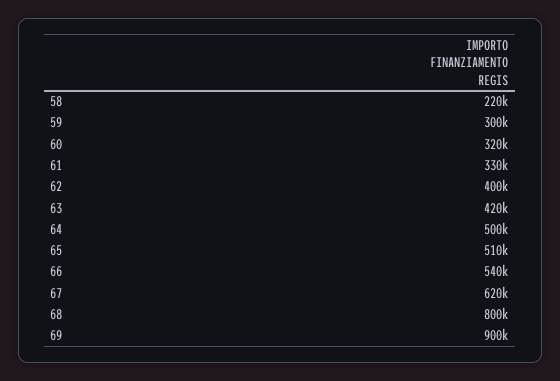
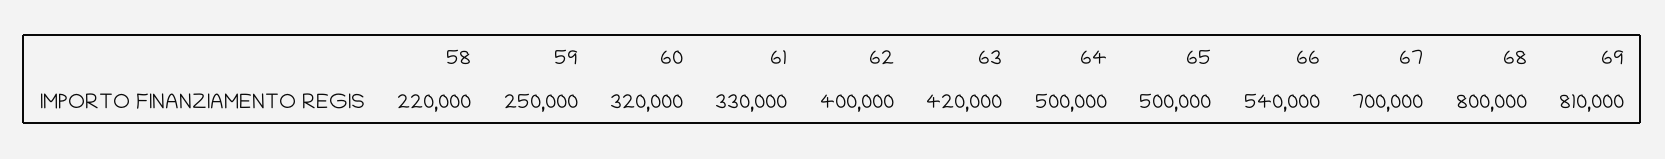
59: 300000 -> 250000
65: 510000 -> 500000
67: 620000 -> 700000
69: 900000 -> 810000

